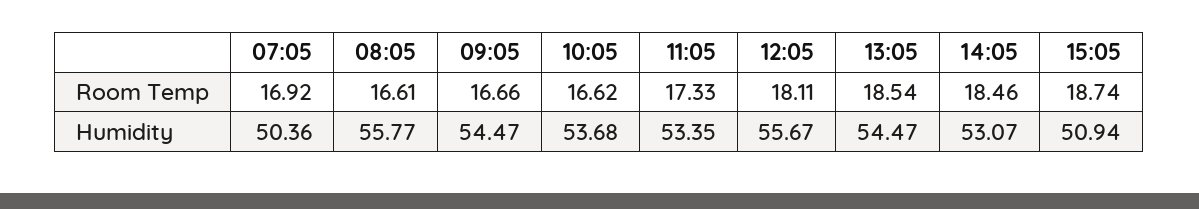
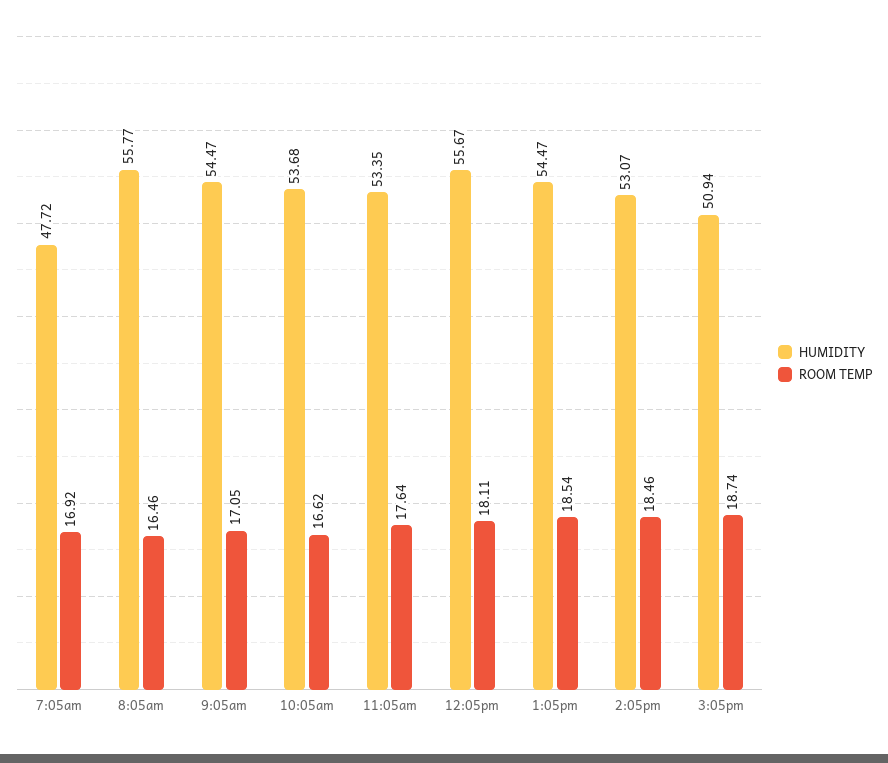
Room Temp, 08:05: 16.61 -> 16.46
Room Temp, 09:05: 16.66 -> 17.05
Room Temp, 11:05: 17.33 -> 17.64
Humidity, 07:05: 50.36 -> 47.72

